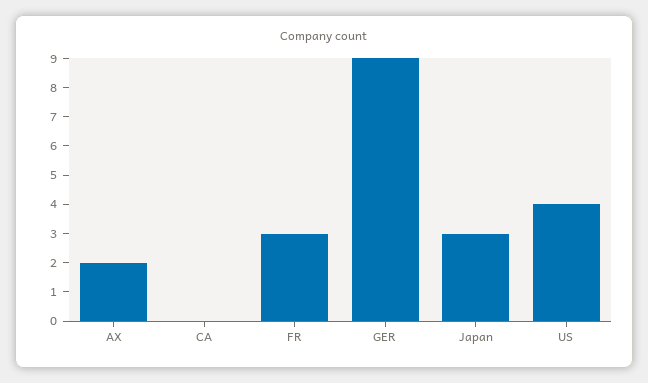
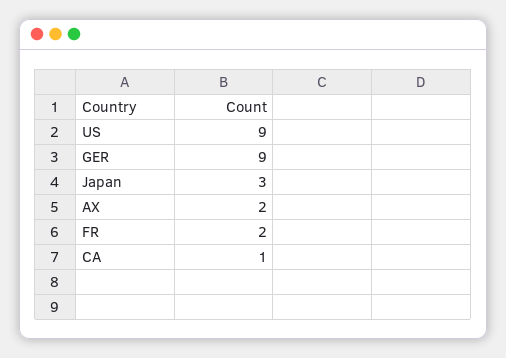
CA: 0 -> 1
FR: 3 -> 2
US: 4 -> 9

